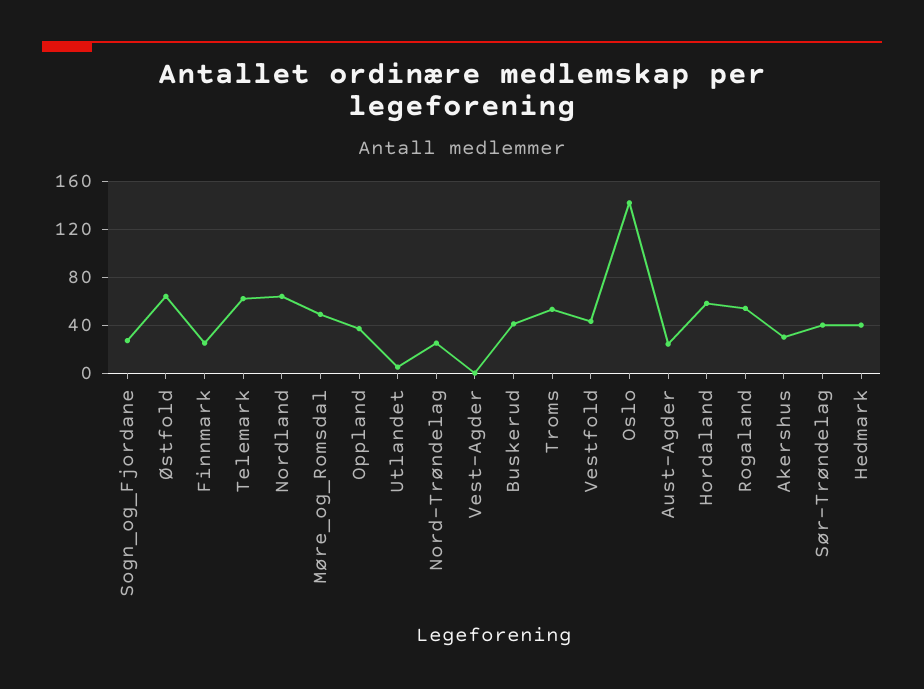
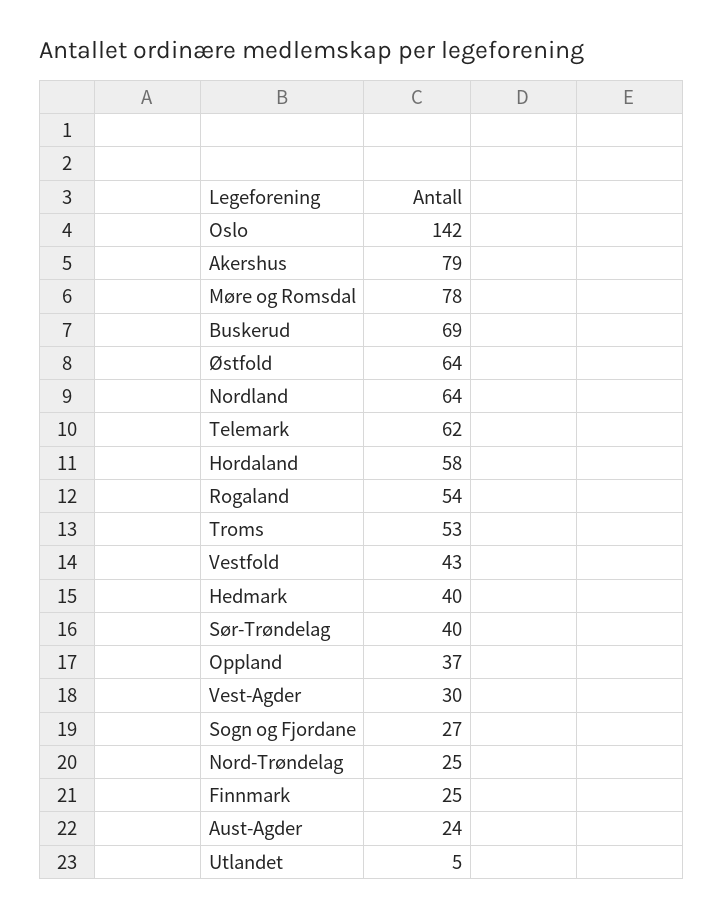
Møre_og_Romsdal: 50 -> 78
Vest-Agder: 0 -> 30
Buskerud: 40 -> 69
Akershus: 30 -> 79

